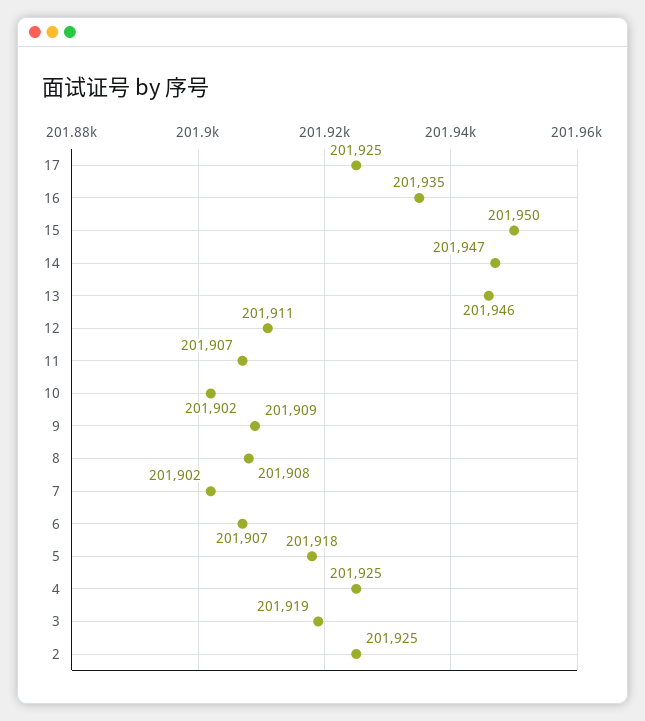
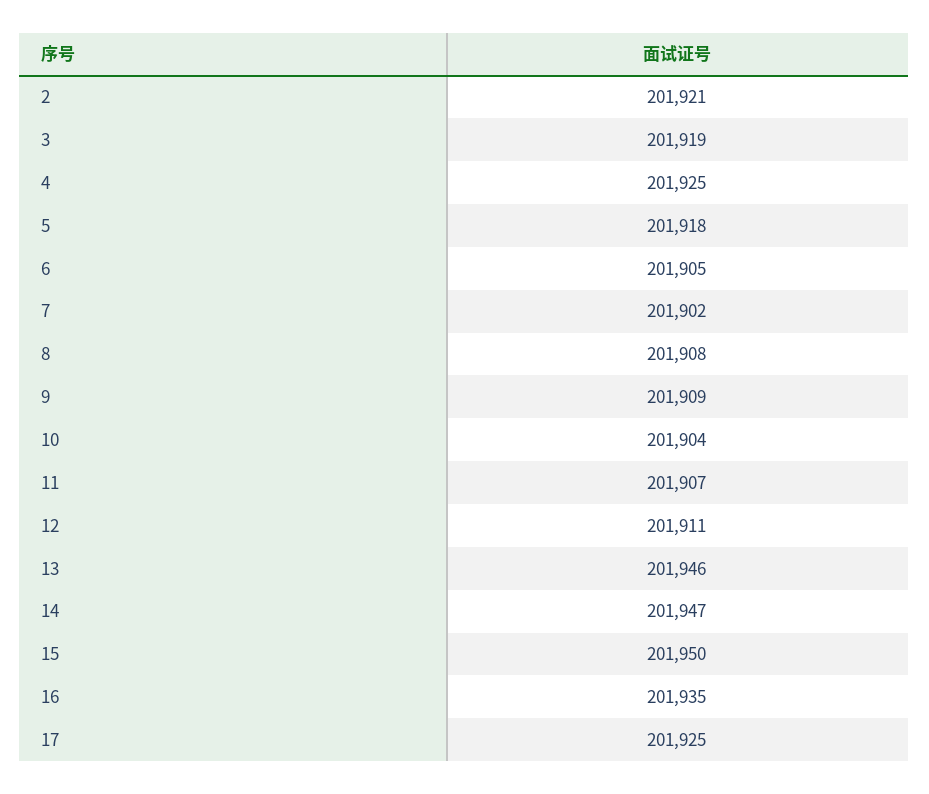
10: 201902 -> 201904
6: 201907 -> 201905
2: 201925 -> 201921

